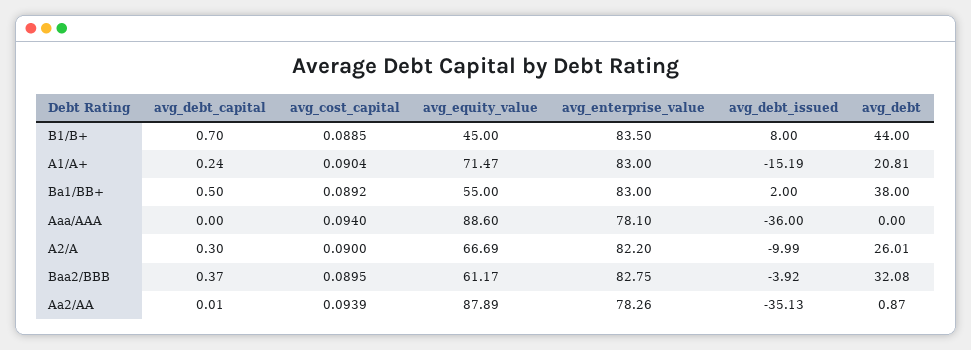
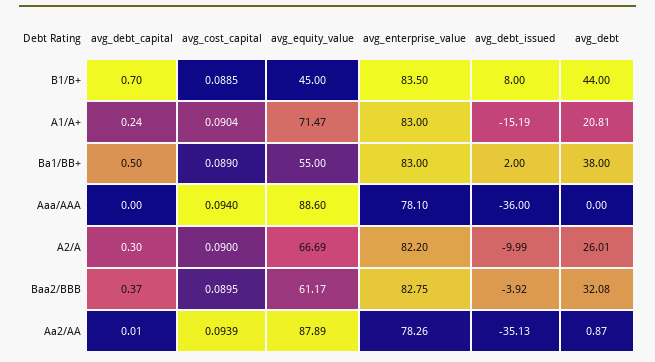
avg_cost_capital, Ba1/BB+: 0.0892 -> 0.089

